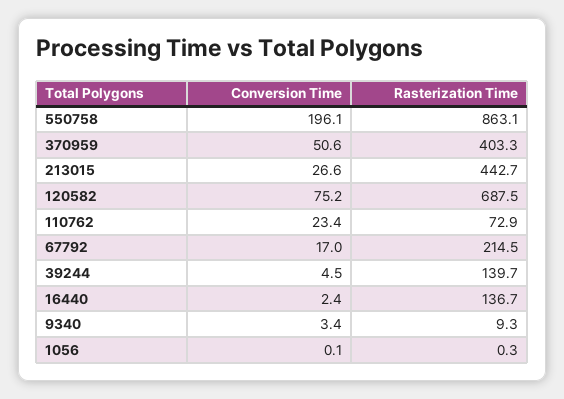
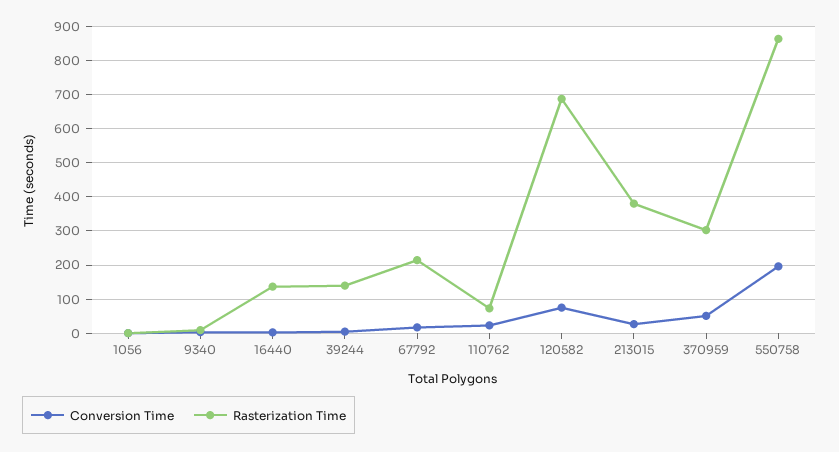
Rasterization Time, 370959: 403.3 -> 300
Rasterization Time, 213015: 442.7 -> 380

